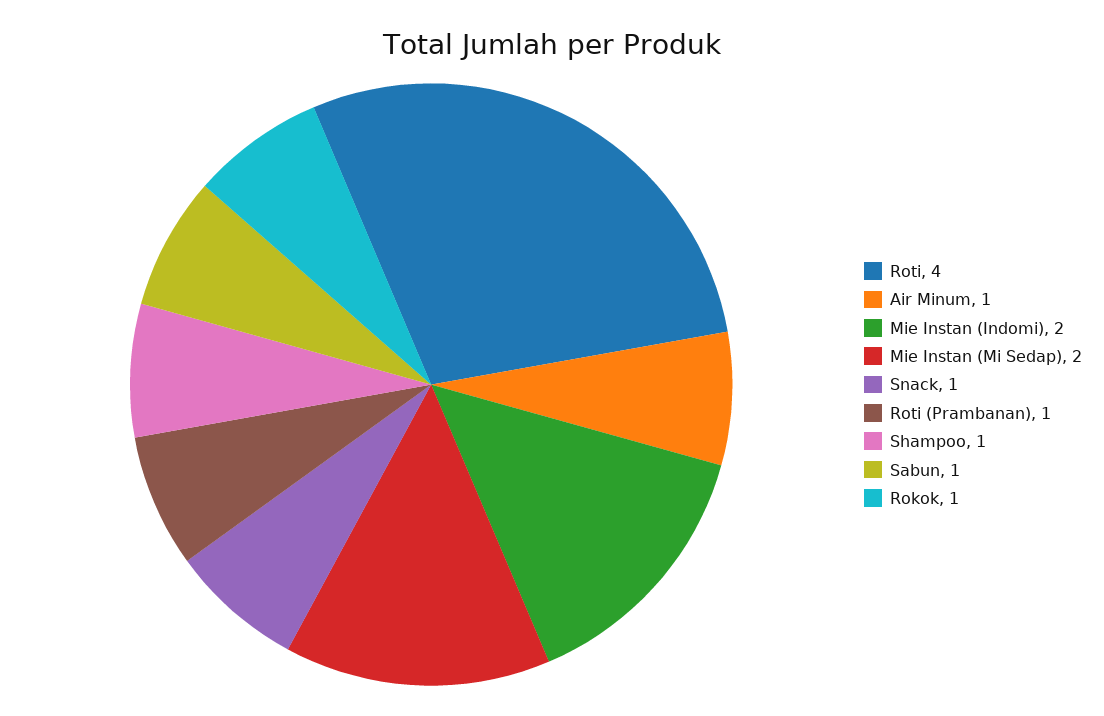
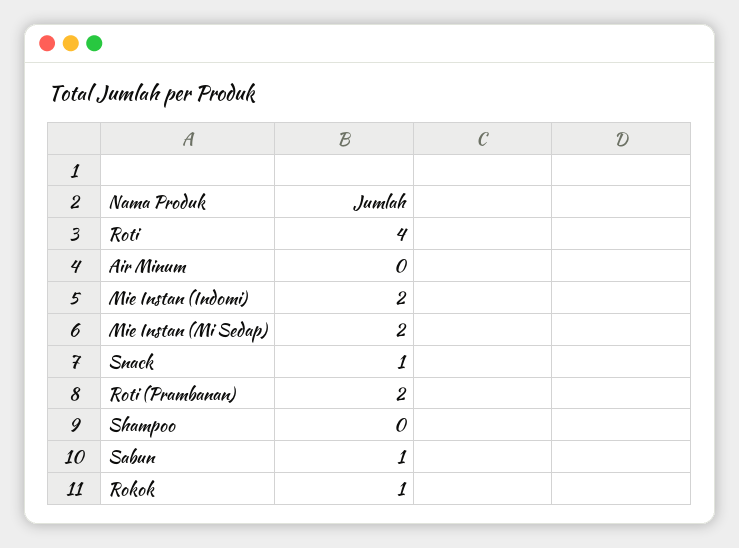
Air Minum: 1 -> 0
Roti (Prambanan): 1 -> 2
Shampoo: 1 -> 0

